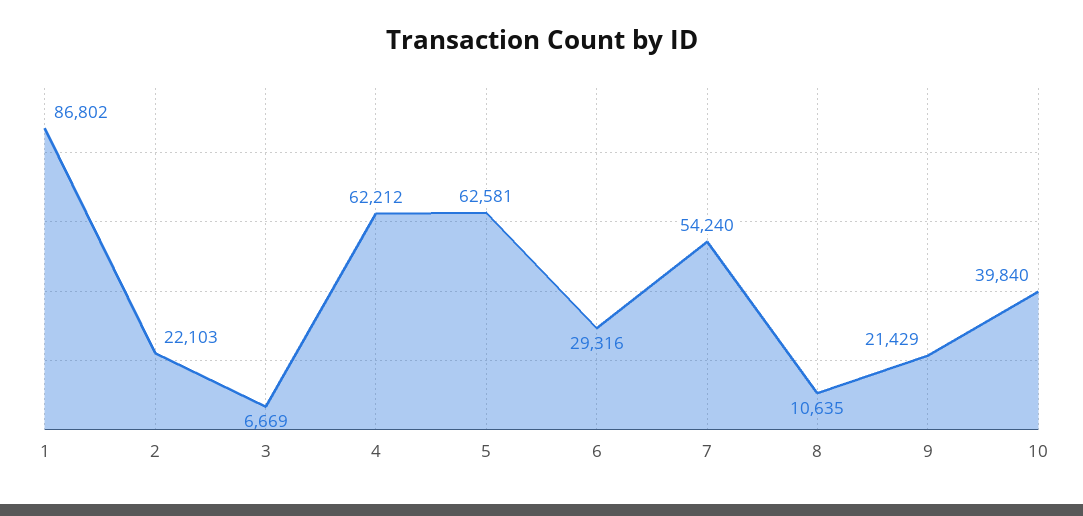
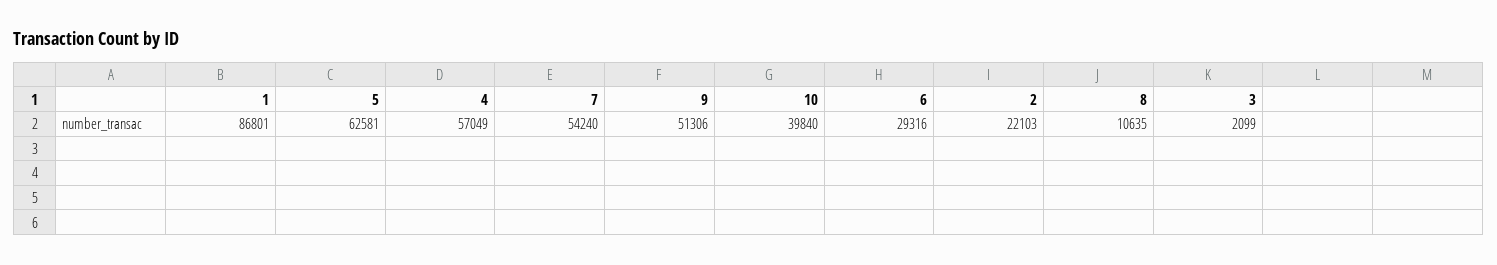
1: 86802 -> 86801
3: 6669 -> 2099
4: 62212 -> 57049
9: 21429 -> 51306

